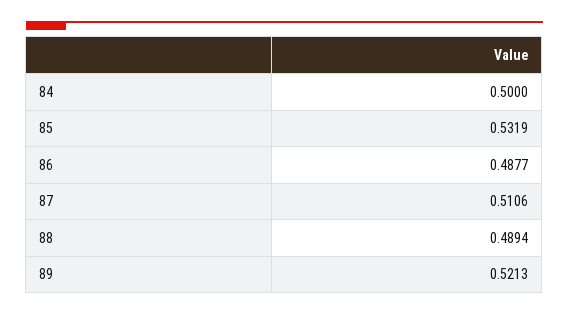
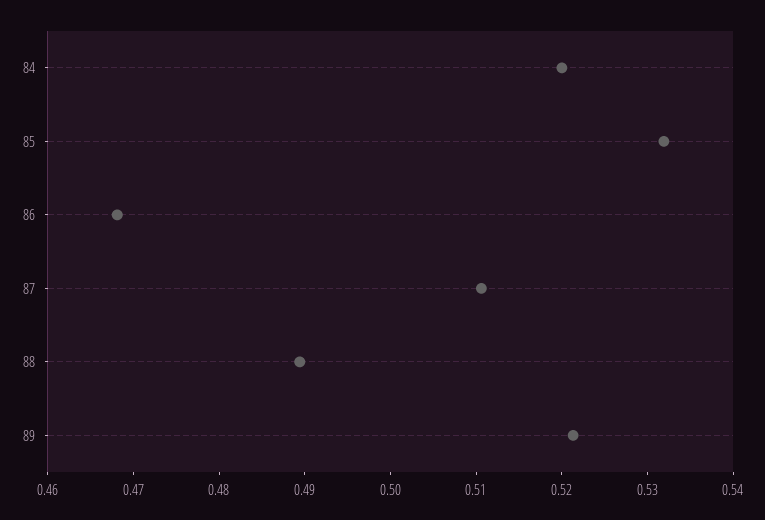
84: 0.5 -> 0.52
86: 0.4877 -> 0.468

